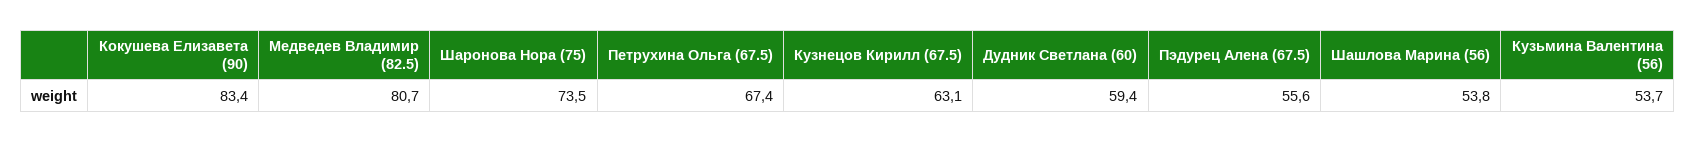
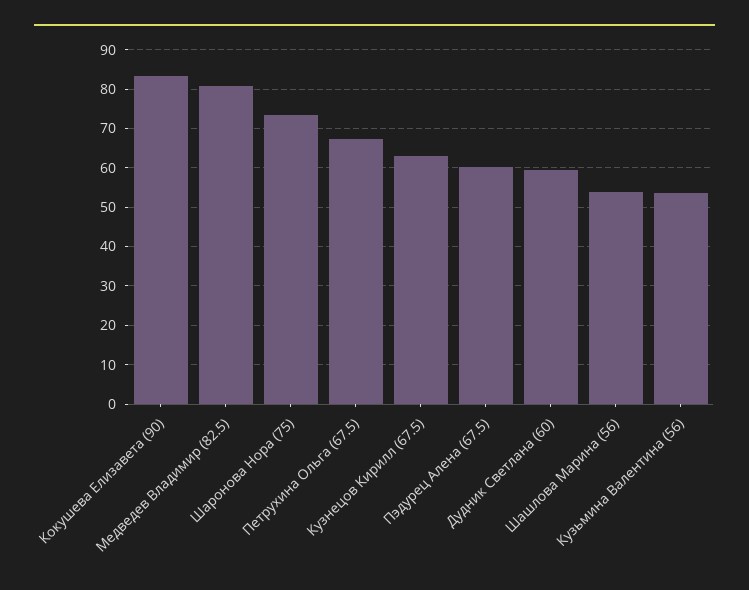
Пэдурец Алена (67.5): 55.6 -> 60

